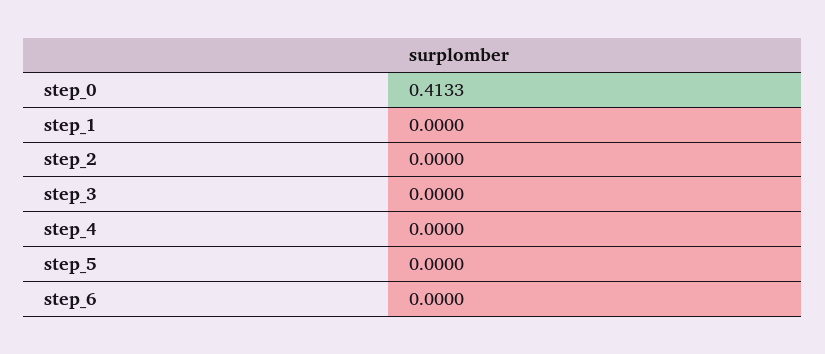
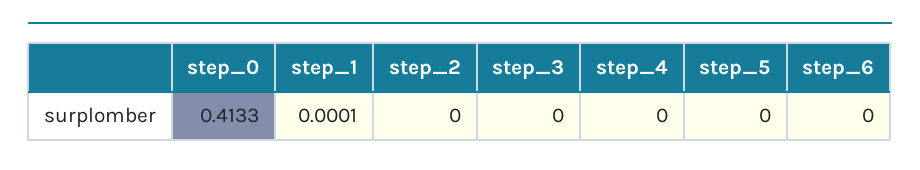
step_1: 0 -> 0.0001

